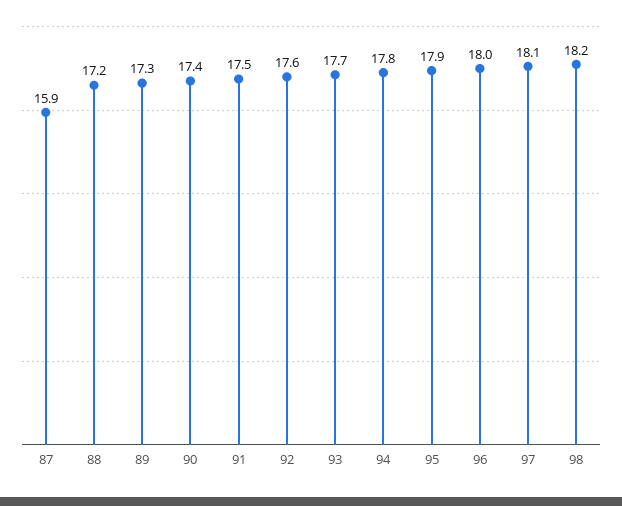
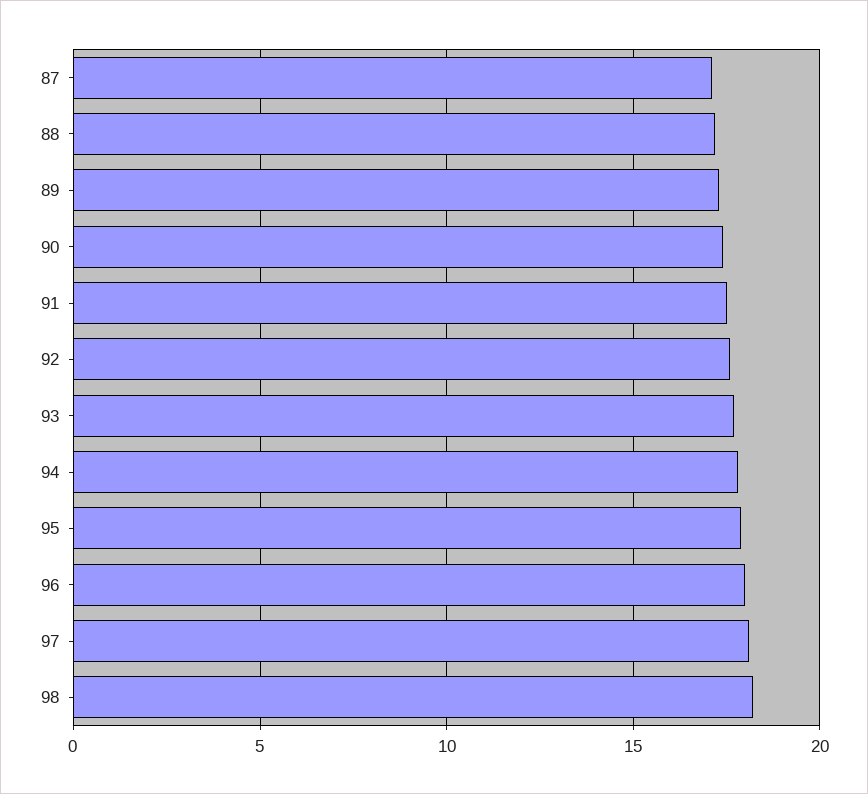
87: 15.9 -> 17

